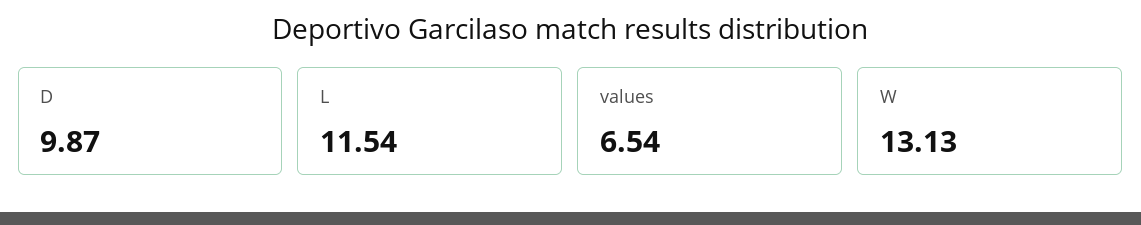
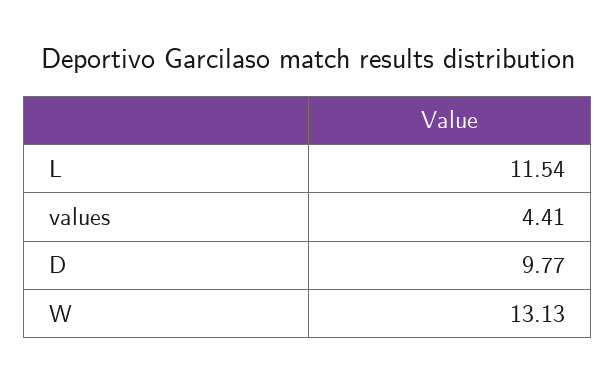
D: 9.87 -> 9.77
values: 6.54 -> 4.41

